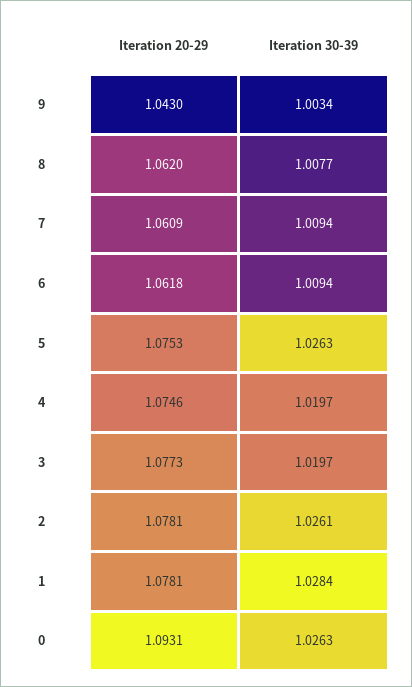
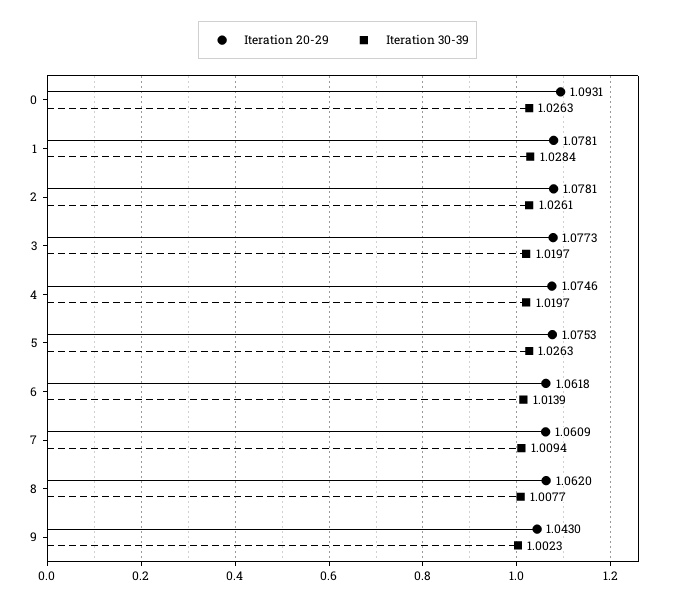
Iteration 30-39, 9: 1.0034 -> 1.0023
Iteration 30-39, 6: 1.0094 -> 1.0139

